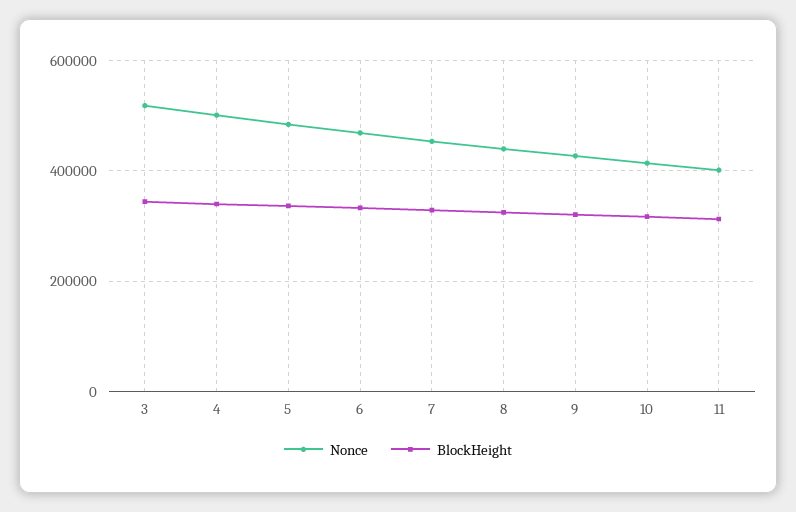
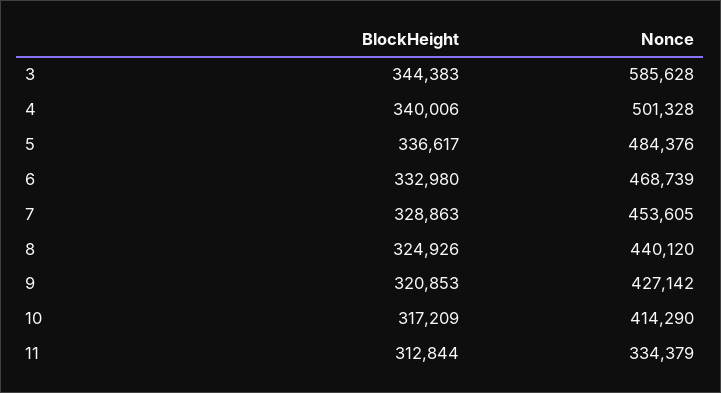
Nonce, 3: 520000 -> 585628
Nonce, 11: 400000 -> 334379

